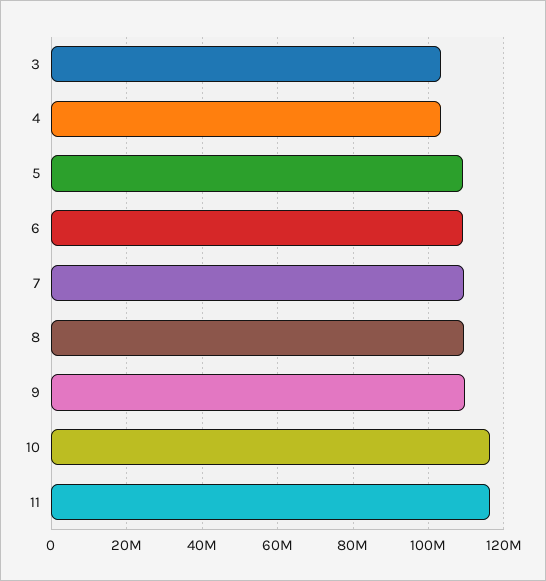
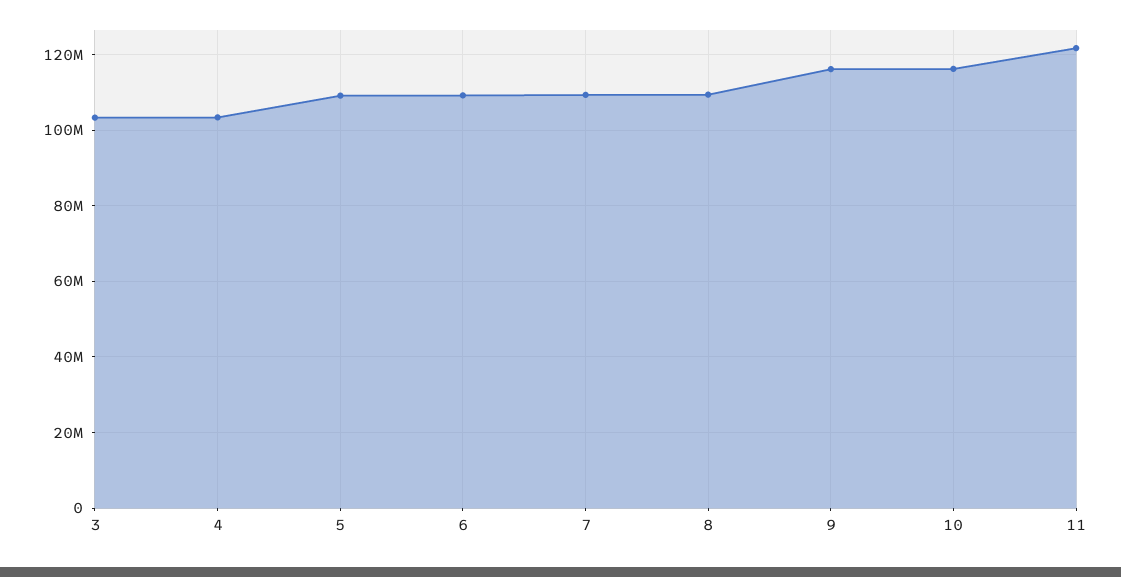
9: 110000000 -> 116000000
11: 116000000 -> 122000000

